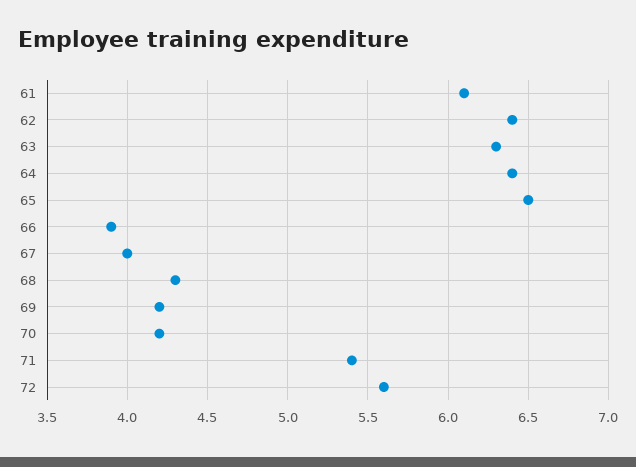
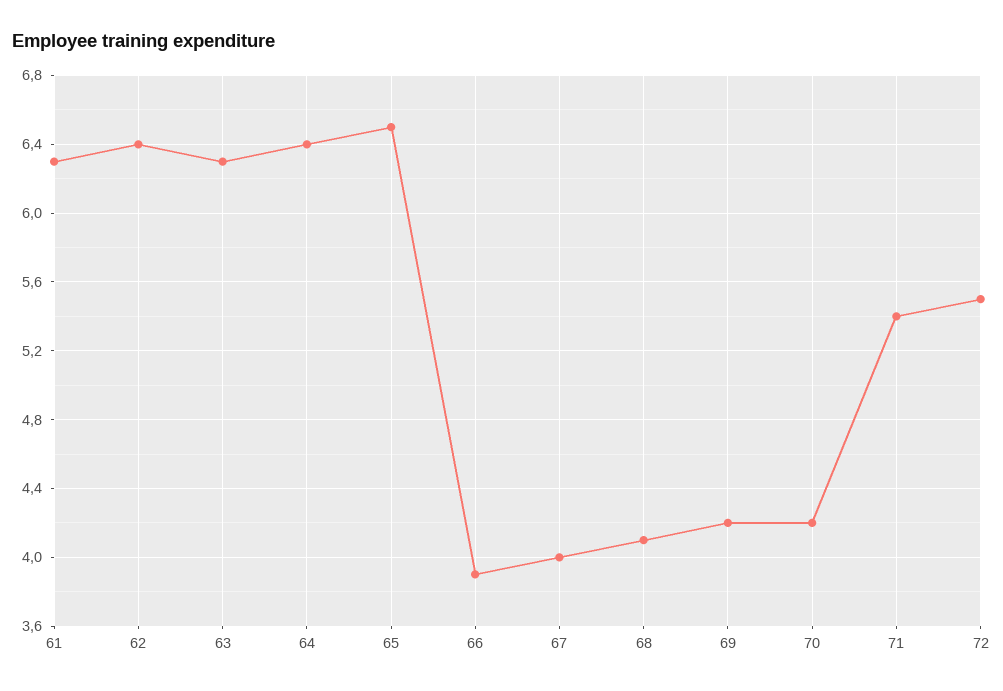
61: 6.1 -> 6.3
68: 4.3 -> 4.1
72: 5.6 -> 5.5

